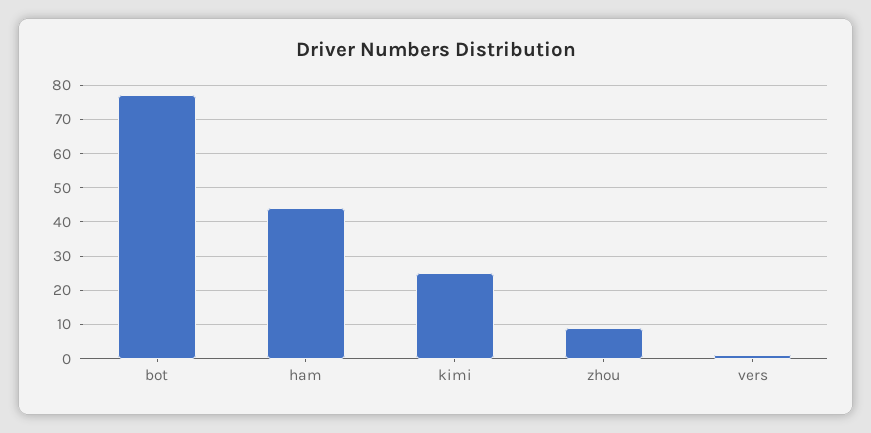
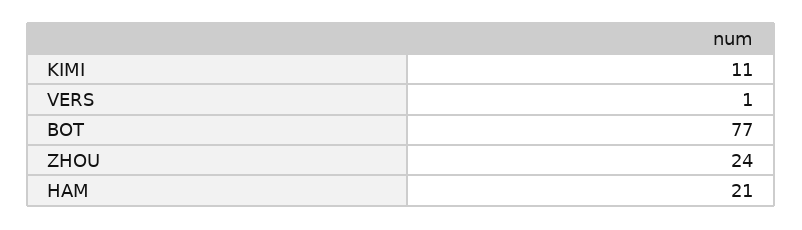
ham: 45 -> 21
kimi: 25 -> 11
zhou: 10 -> 24

